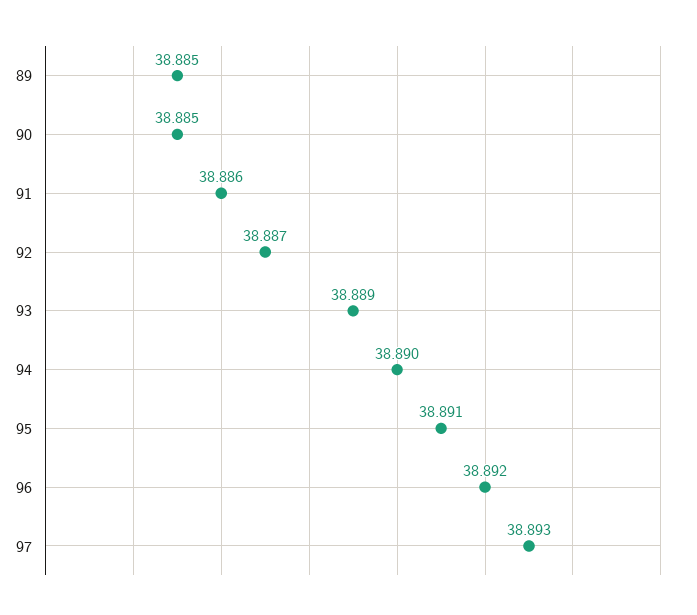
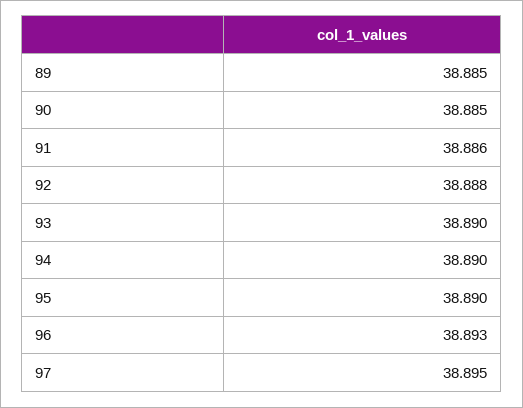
92: 38.887 -> 38.888
93: 38.889 -> 38.89
95: 38.891 -> 38.89
96: 38.892 -> 38.893
97: 38.893 -> 38.895

